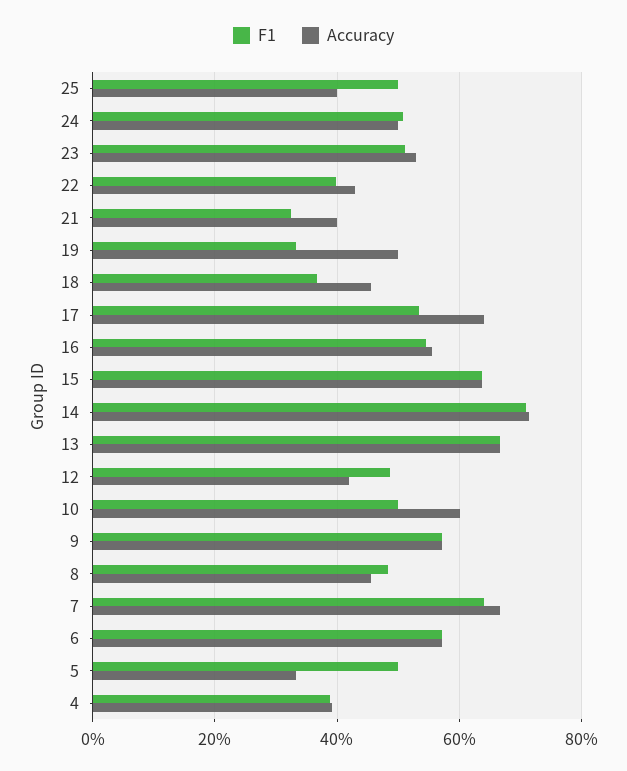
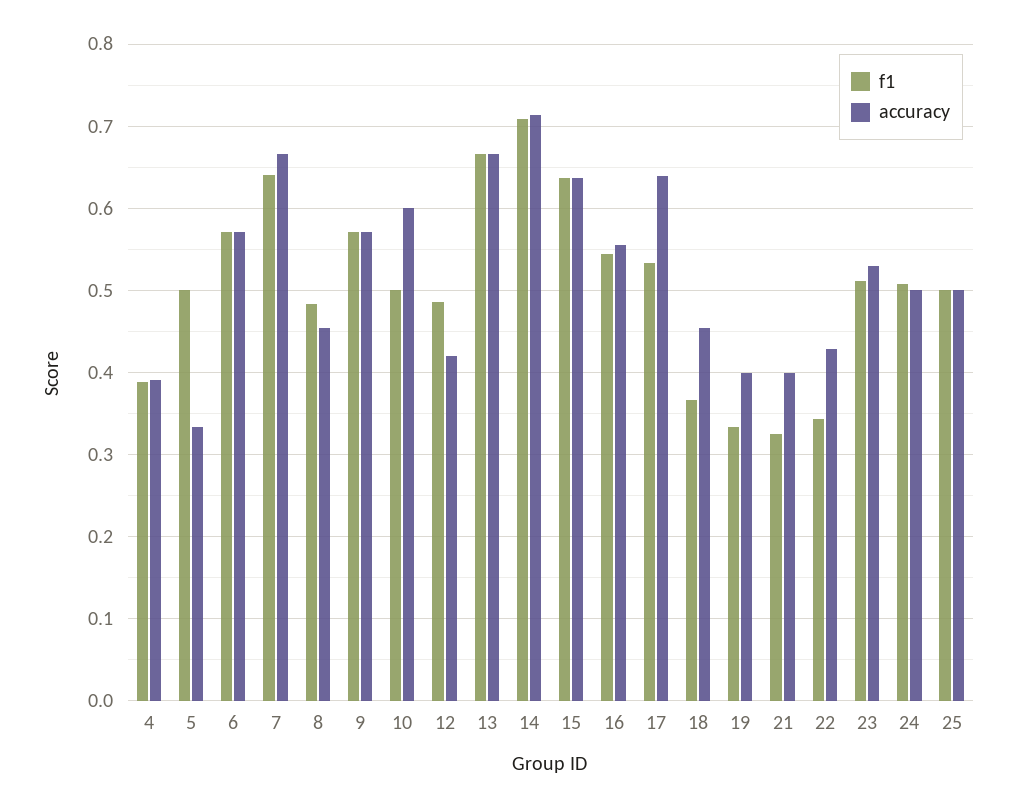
Accuracy, 25: 0.4 -> 0.5
F1, 22: 0.4 -> 0.34
Accuracy, 19: 0.5 -> 0.4

